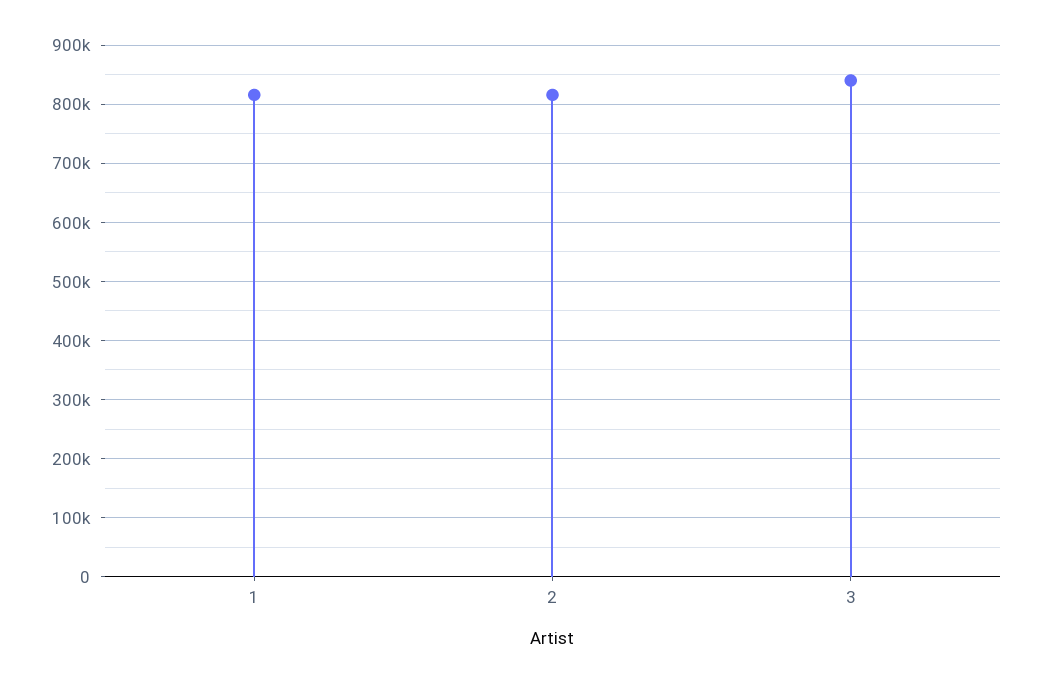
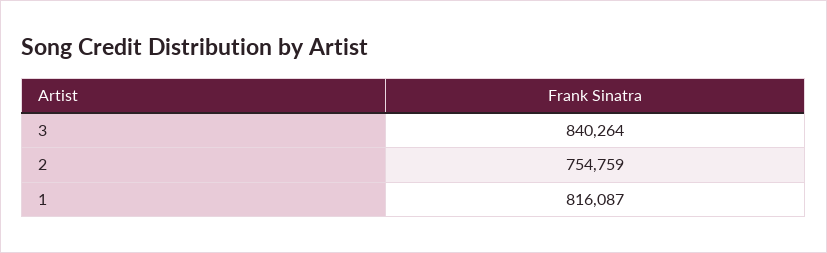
2: 820000 -> 754759

